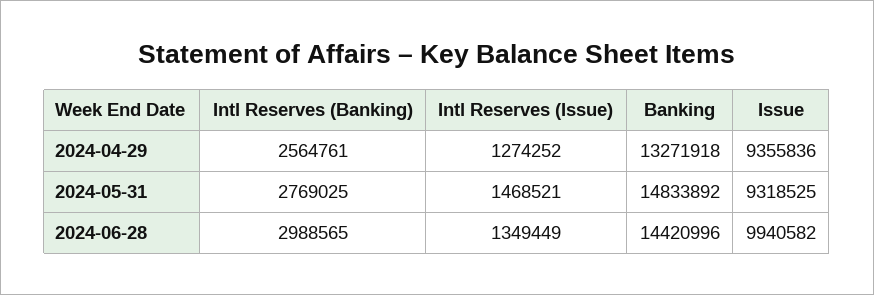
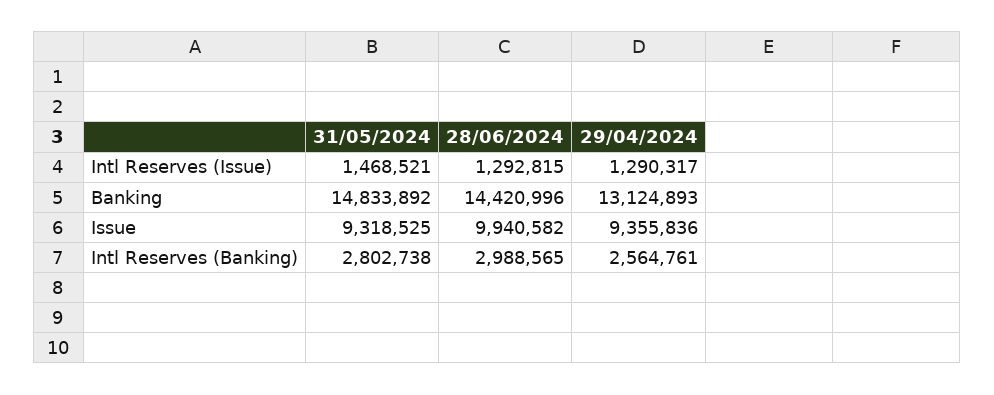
Intl Reserves (Issue), 2024-04-29: 1274252 -> 1290317
Banking, 2024-04-29: 13271918 -> 13124893
Intl Reserves (Banking), 2024-05-31: 2769025 -> 2802738
Intl Reserves (Issue), 2024-06-28: 1349449 -> 1292815

